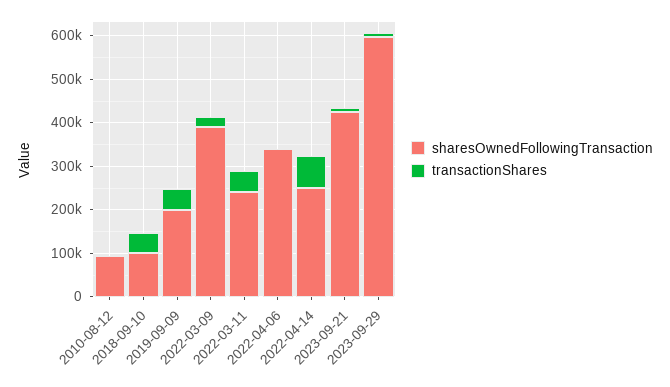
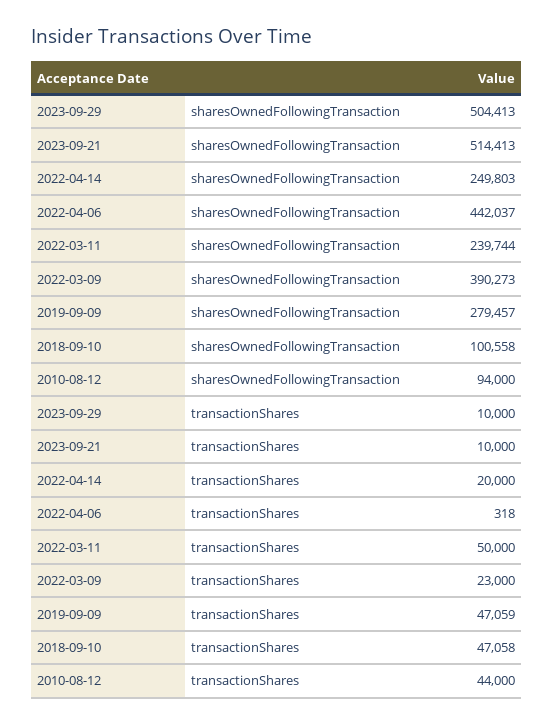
transactionShares, 2010-08-12: 0 -> 44000
sharesOwnedFollowingTransaction, 2019-09-09: 200000 -> 279457
sharesOwnedFollowingTransaction, 2022-04-06: 340000 -> 442037
transactionShares, 2022-04-14: 80000 -> 20000
sharesOwnedFollowingTransaction, 2023-09-21: 420000 -> 514413
sharesOwnedFollowingTransaction, 2023-09-29: 600000 -> 504413

